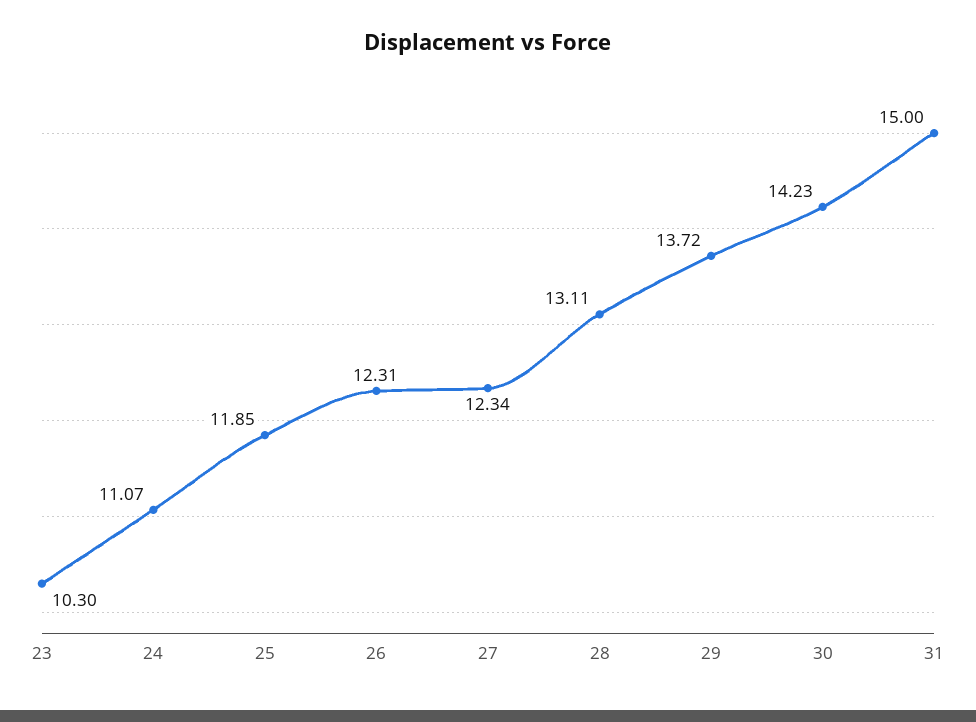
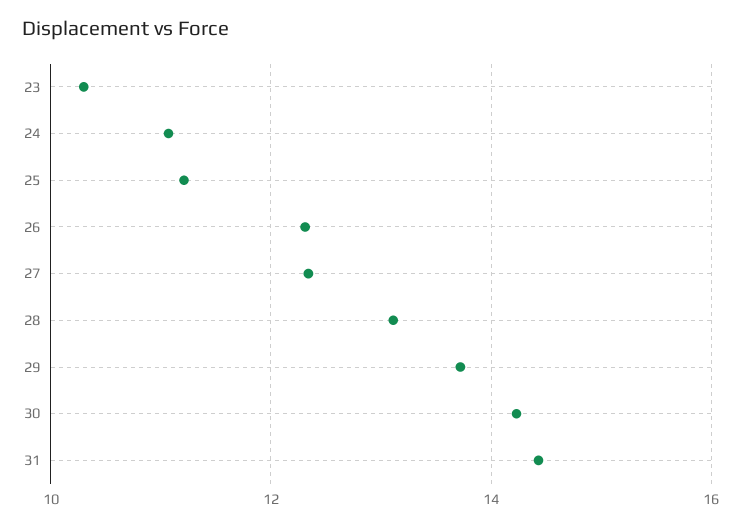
25: 11.85 -> 11.2
31: 15 -> 14.4

